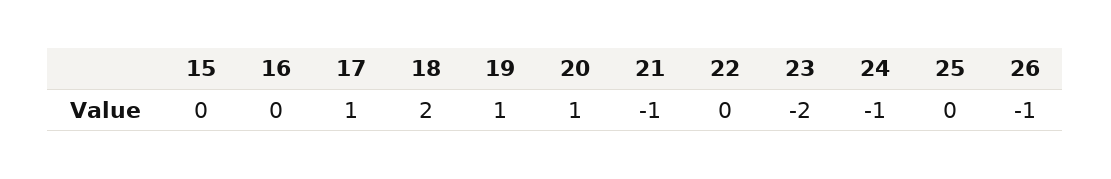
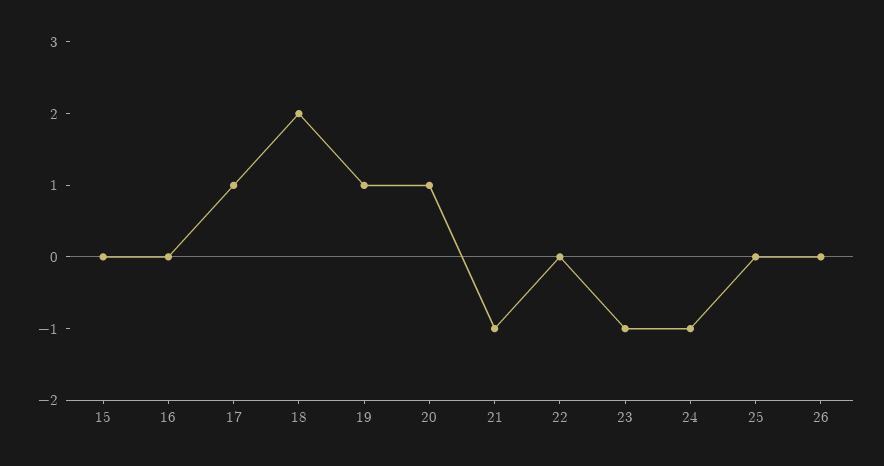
23: -2 -> -1
26: -1 -> 0

